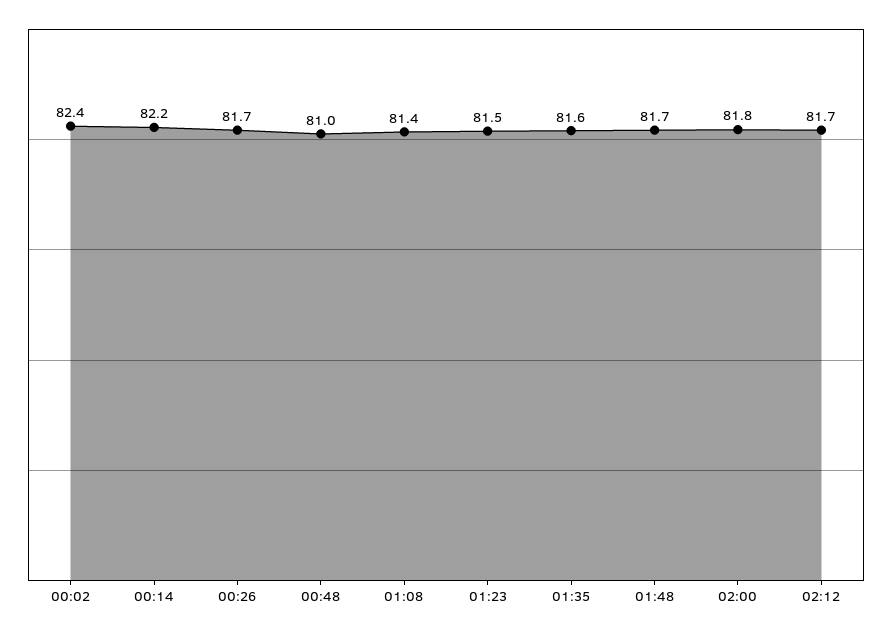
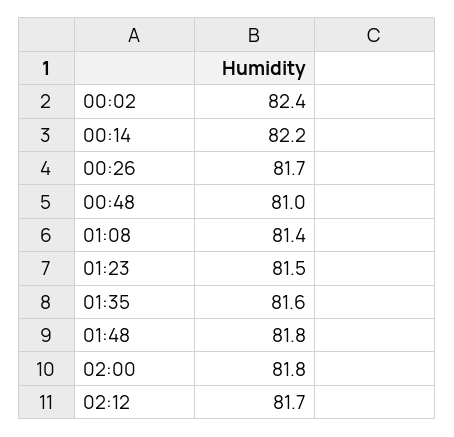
01:48: 81.7 -> 81.8

